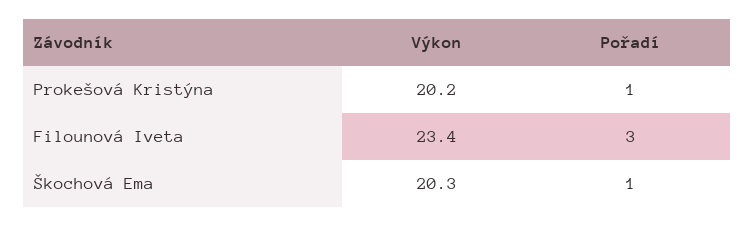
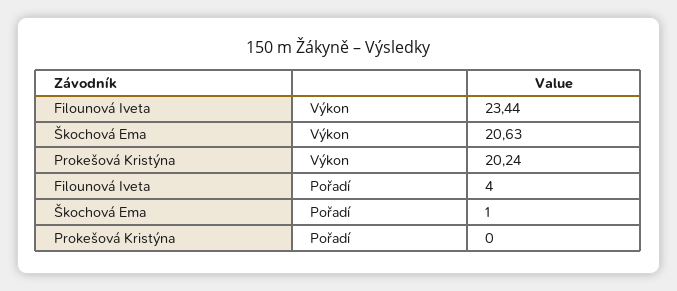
Pořadí, Prokešová Kristýna: 1 -> 0
Pořadí, Filounová Iveta: 3 -> 4
Výkon, Škochová Ema: 20.3 -> 20.63

